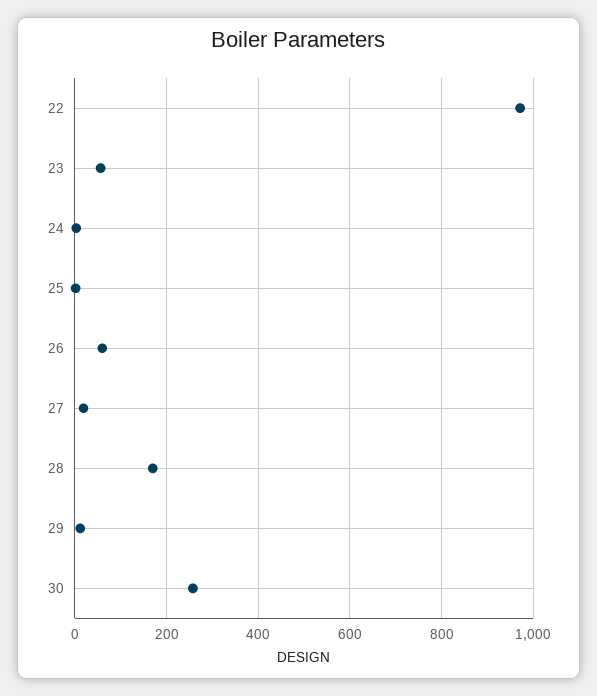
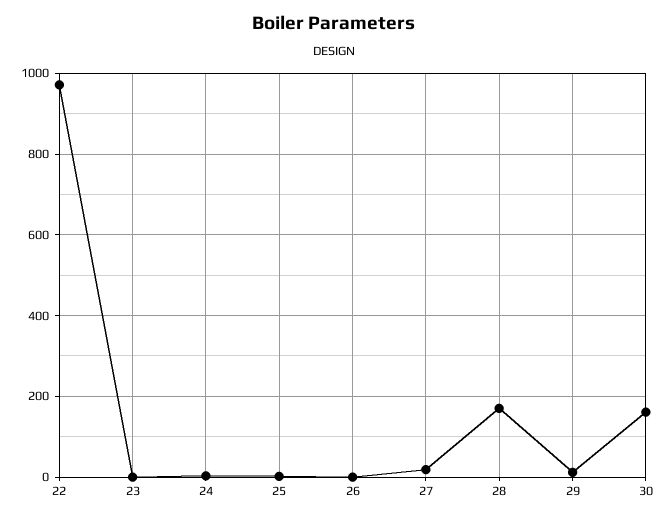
23: 60 -> 0
26: 60 -> 0
30: 260 -> 160

